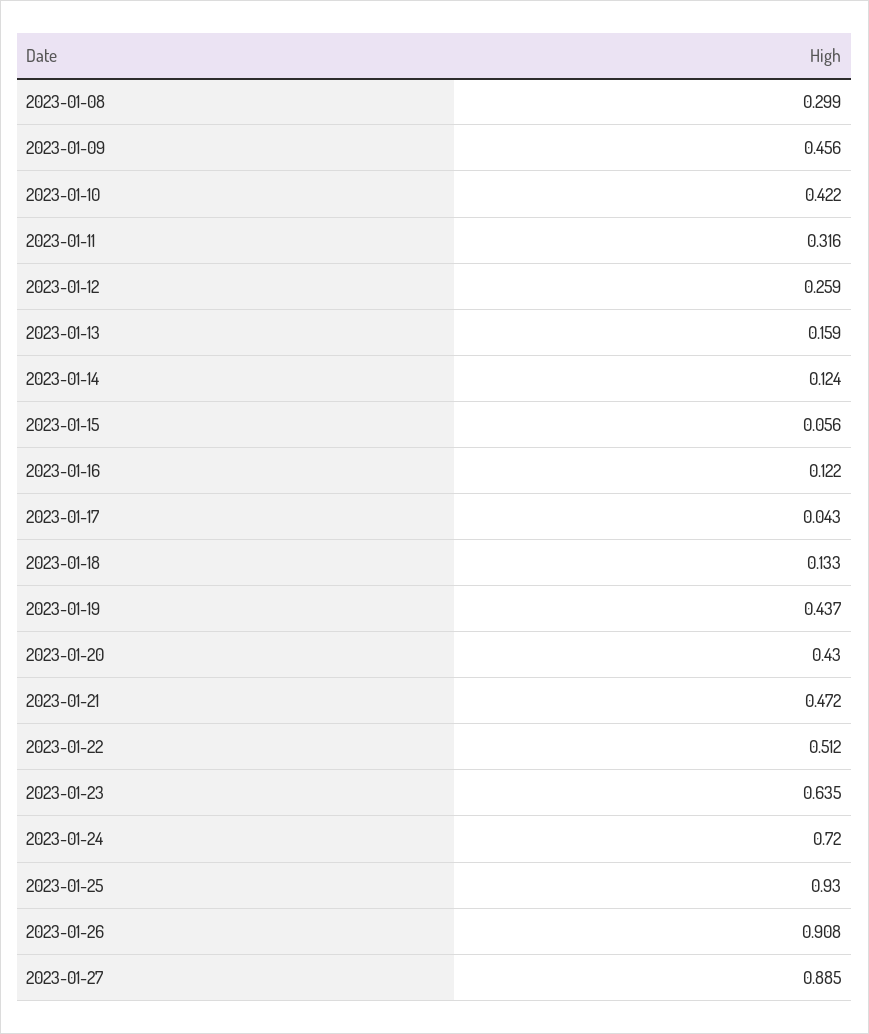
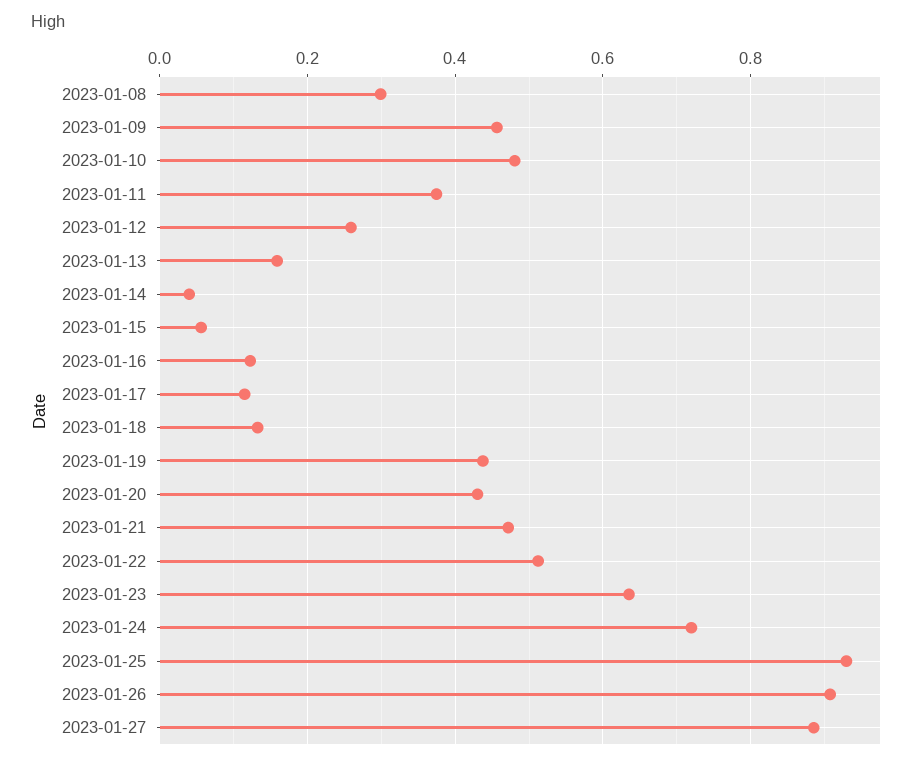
2023-01-10: 0.422 -> 0.48
2023-01-11: 0.316 -> 0.38
2023-01-14: 0.124 -> 0.04
2023-01-17: 0.043 -> 0.12

